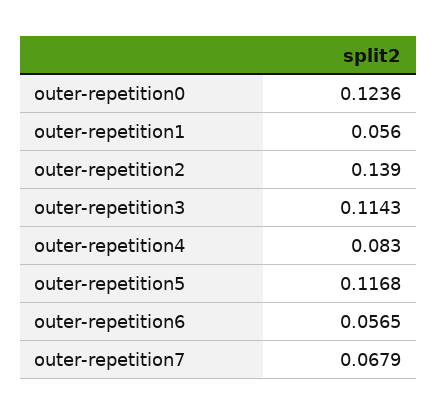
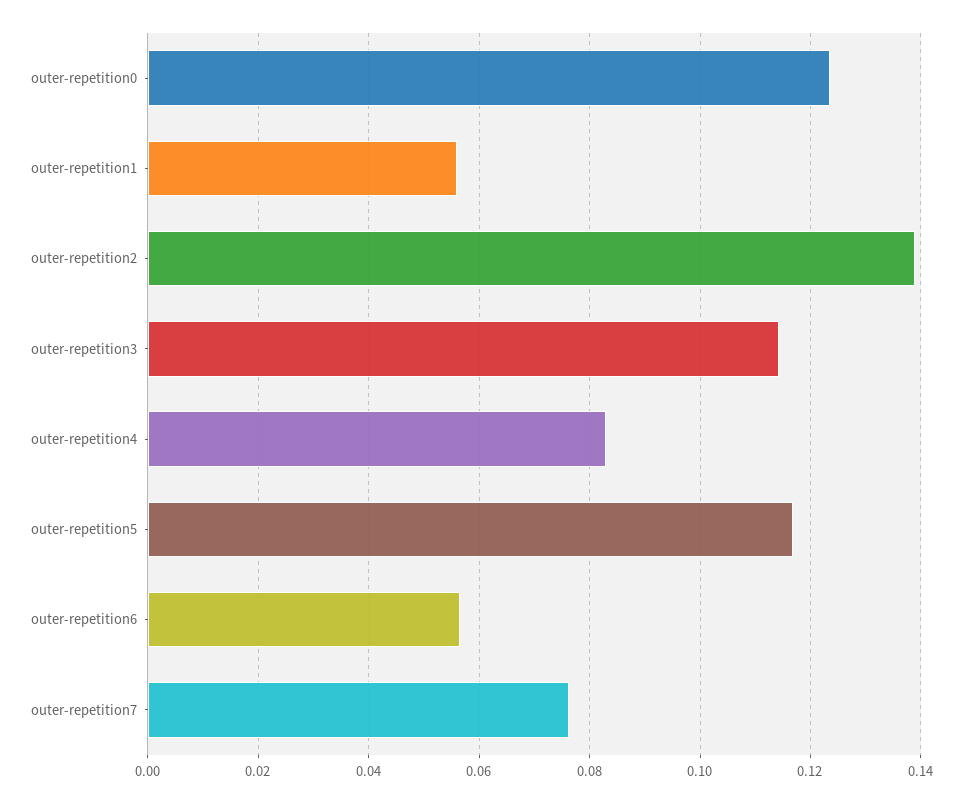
outer-repetition7: 0.0679 -> 0.076

